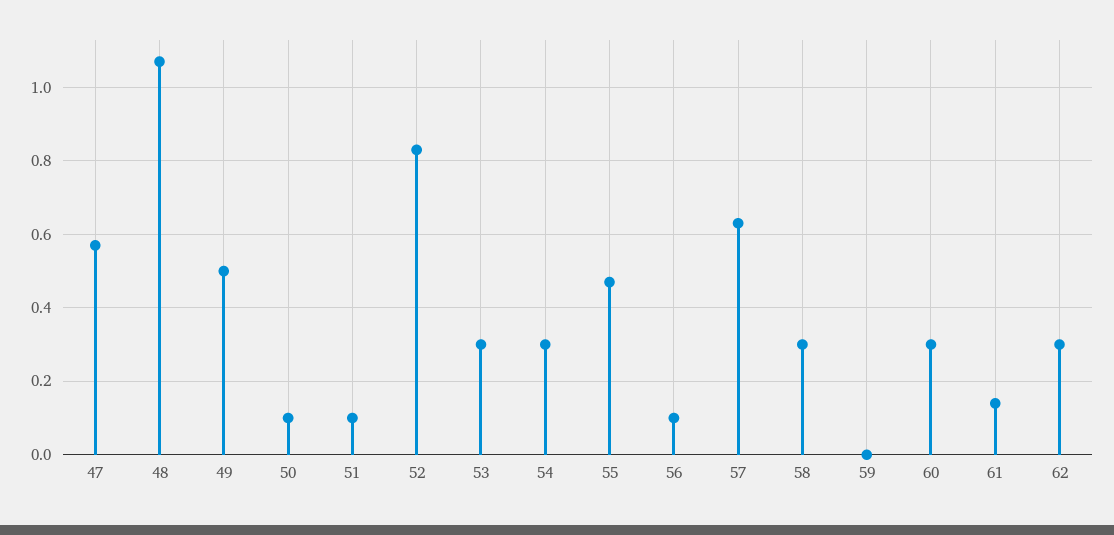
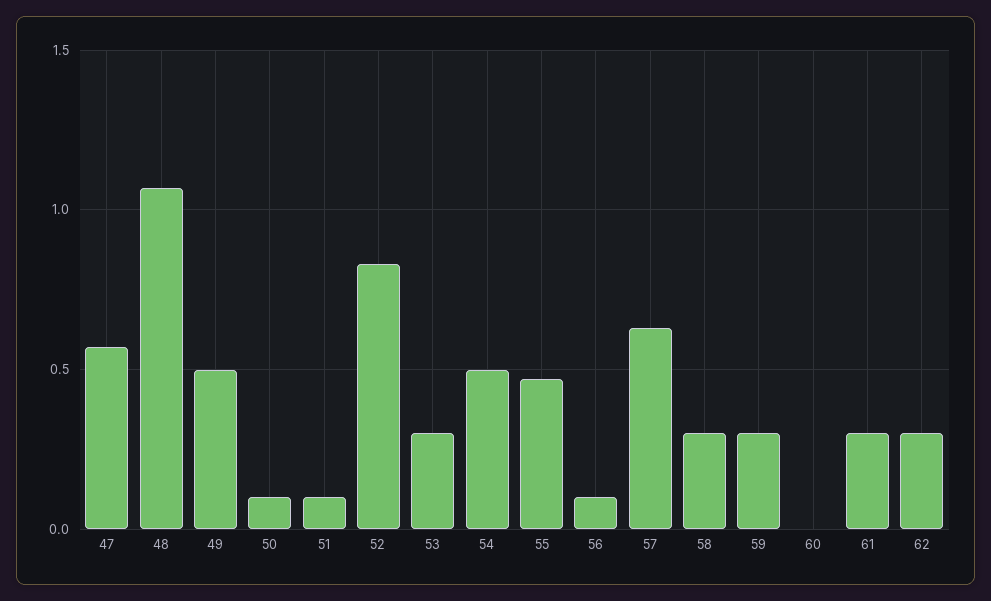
54: 0.3 -> 0.5
59: 0 -> 0.3
60: 0.3 -> 0
61: 0.15 -> 0.3

